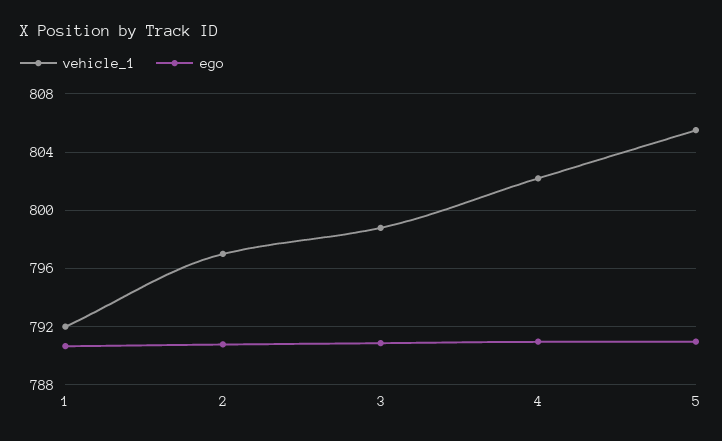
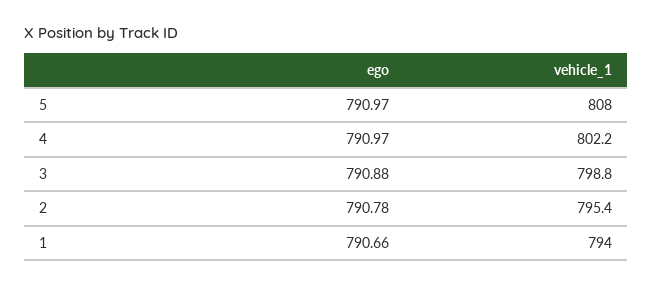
vehicle_1, 1: 792 -> 794
vehicle_1, 2: 797 -> 795.4
vehicle_1, 5: 805.5 -> 808

